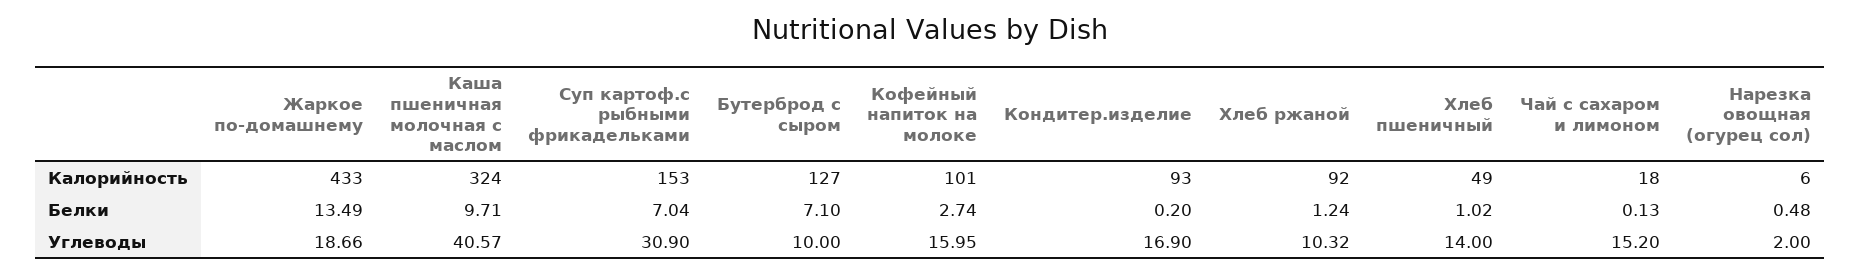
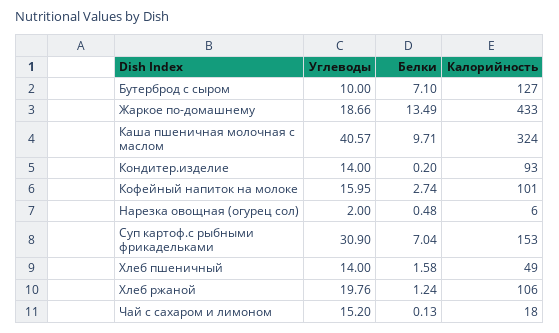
Хлеб ржаной, Калорийность: 92 -> 106
Хлеб пшеничный, Белки: 1.02 -> 1.58
Кондитер.изделие, Углеводы: 16.9 -> 14
Хлеб ржаной, Углеводы: 10.32 -> 19.76

